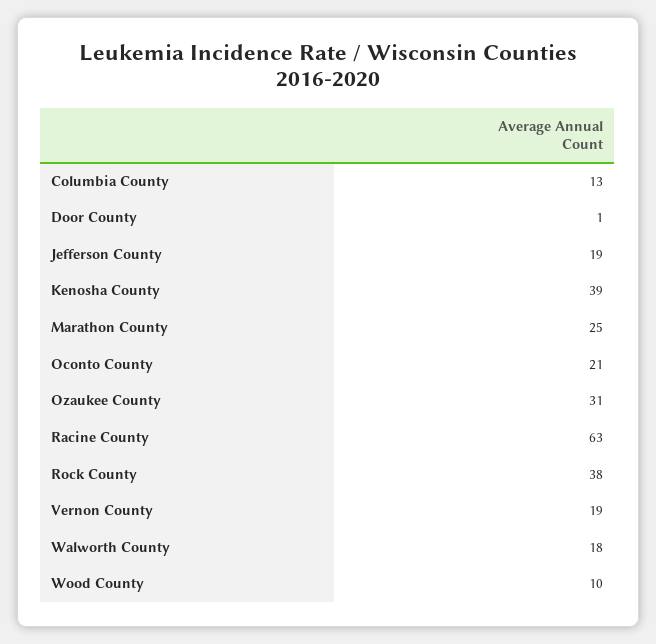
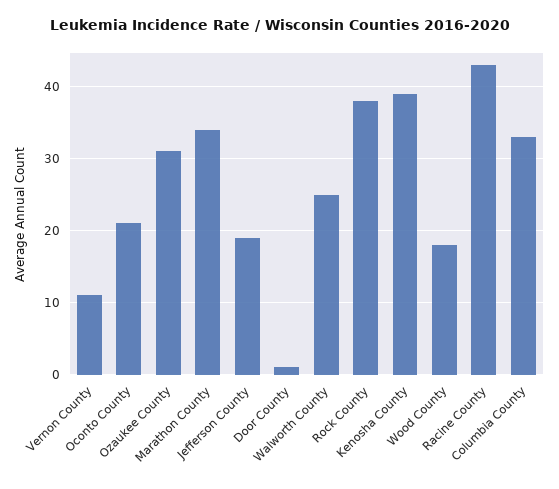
Columbia County: 13 -> 33
Marathon County: 25 -> 34
Racine County: 63 -> 43
Vernon County: 19 -> 11
Walworth County: 18 -> 25
Wood County: 10 -> 18

